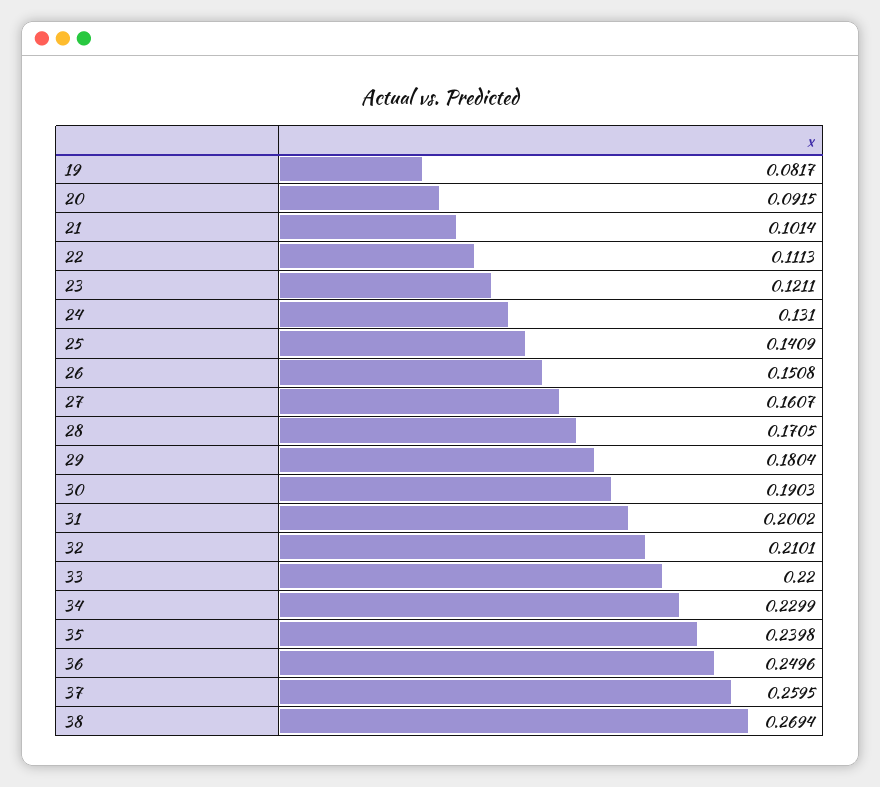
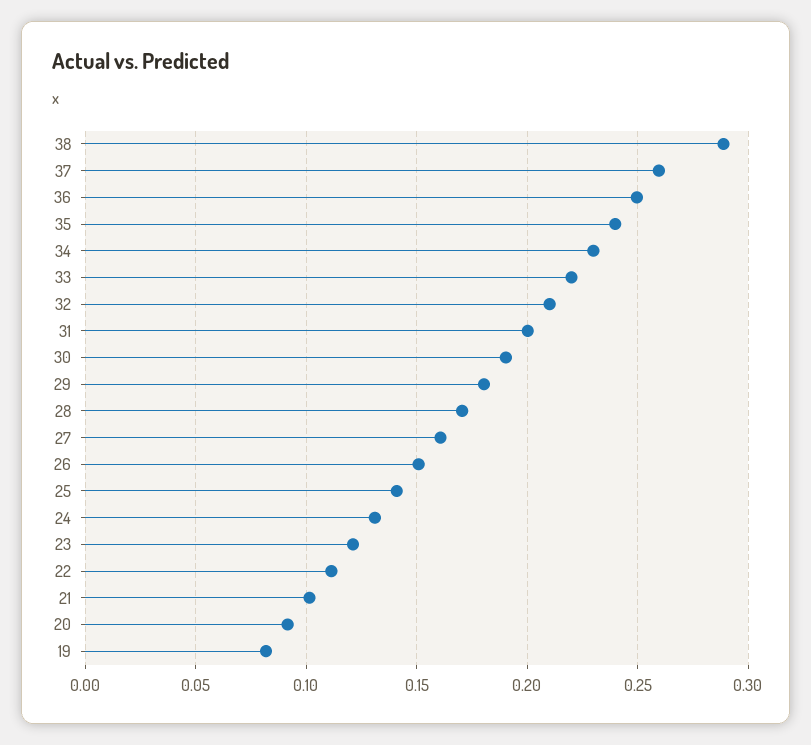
38: 0.2694 -> 0.29

